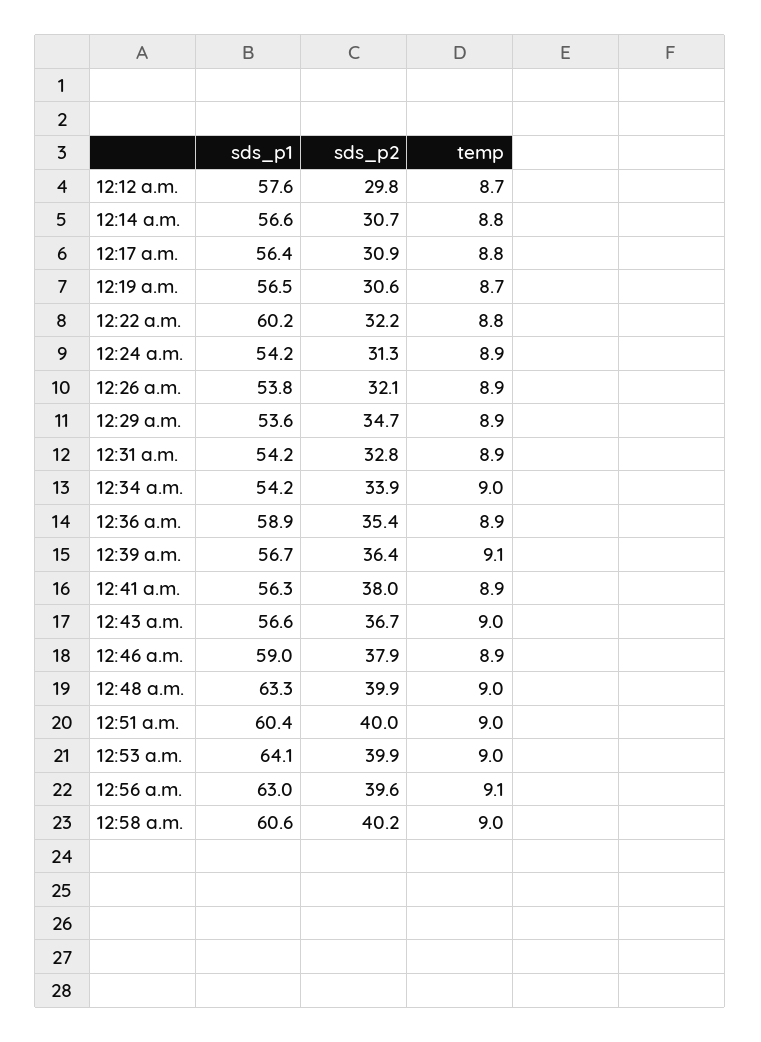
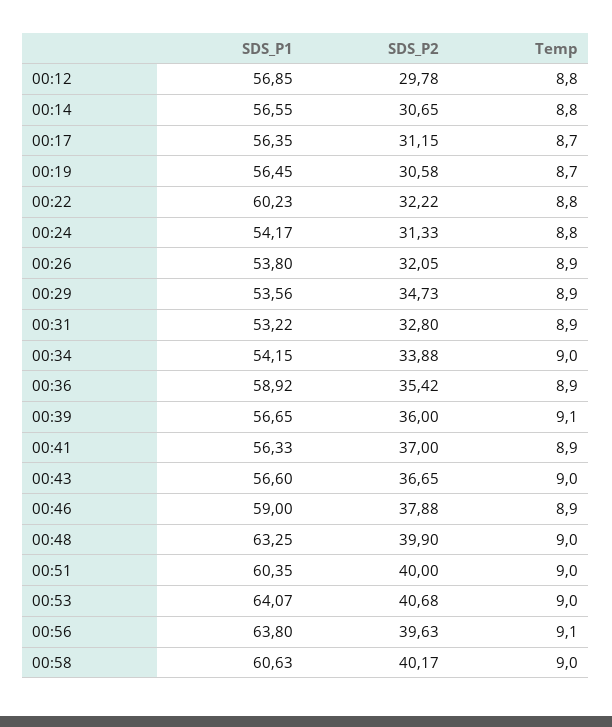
sds_p1, 12:12 a.m.: 57.6 -> 56.85
temp, 12:12 a.m.: 8.7 -> 8.8
sds_p2, 12:17 a.m.: 30.9 -> 31.15
temp, 12:17 a.m.: 8.8 -> 8.7
temp, 12:24 a.m.: 8.9 -> 8.8
sds_p1, 12:31 a.m.: 54.2 -> 53.22
sds_p2, 12:39 a.m.: 36.4 -> 36
sds_p2, 12:41 a.m.: 38 -> 37
sds_p2, 12:53 a.m.: 39.9 -> 40.68
sds_p1, 12:56 a.m.: 63 -> 63.8

